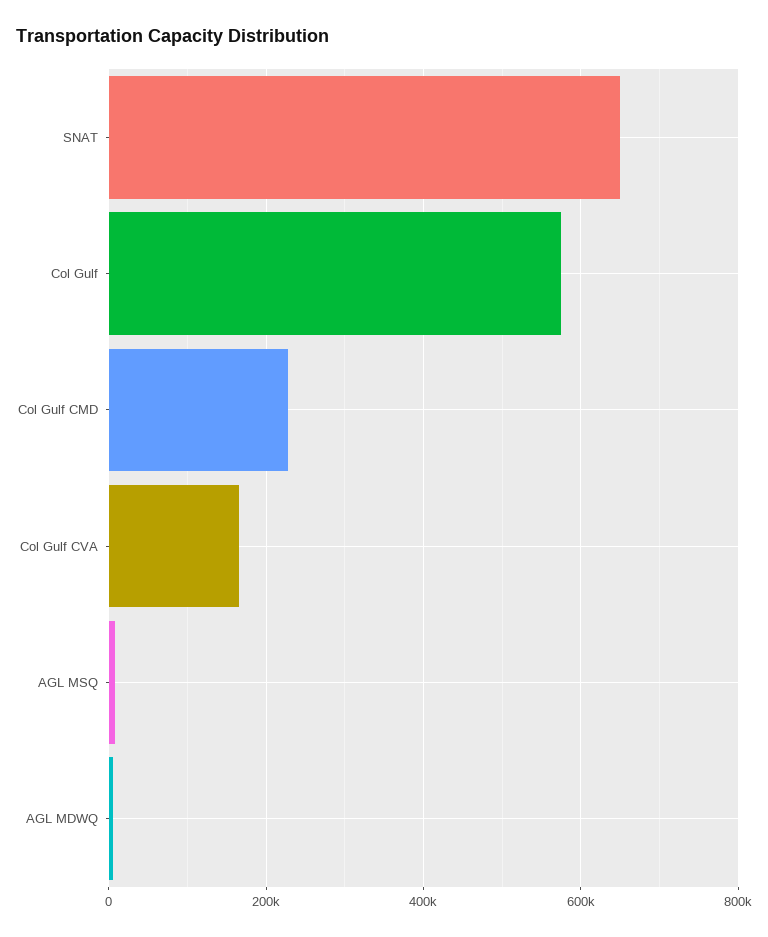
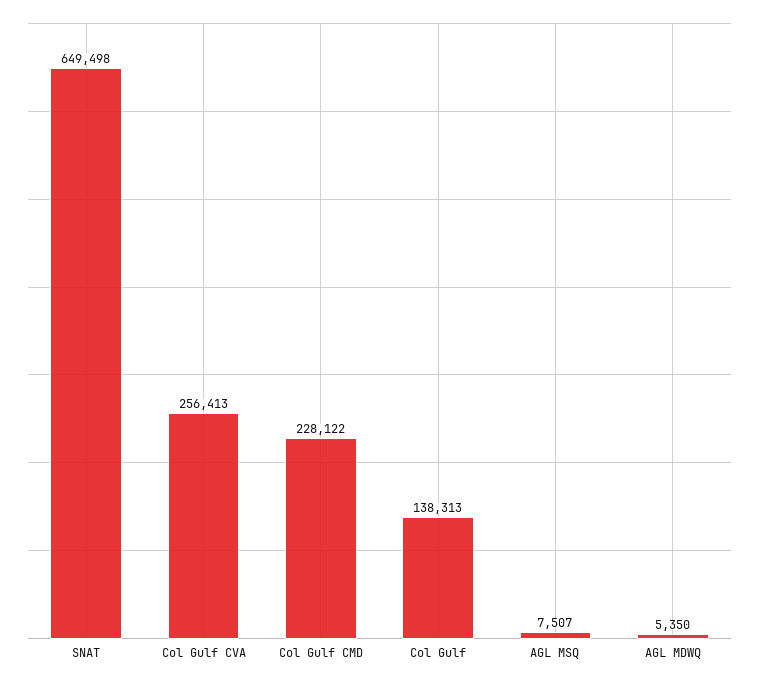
Col Gulf: 580000 -> 138313
Col Gulf CVA: 160000 -> 256413

